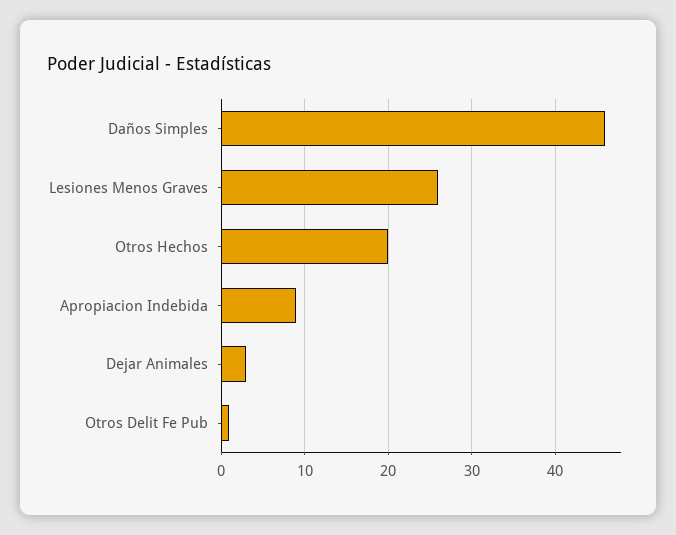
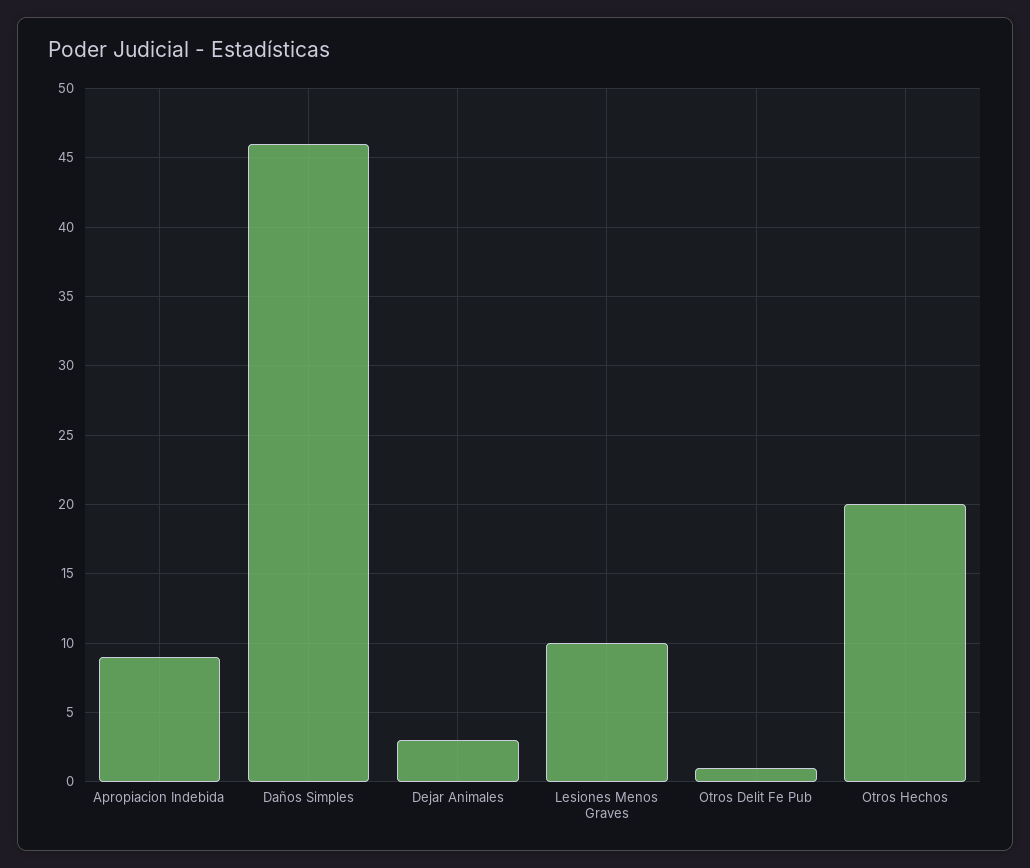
Lesiones Menos Graves: 26 -> 10

